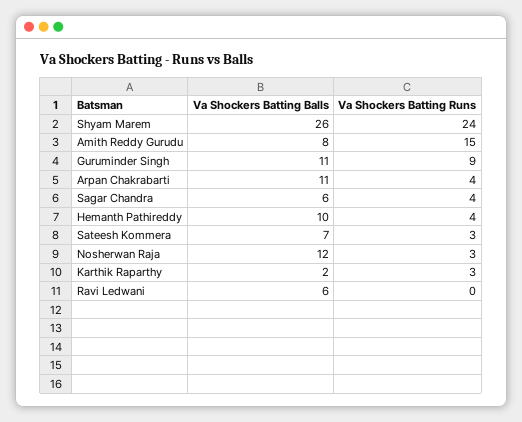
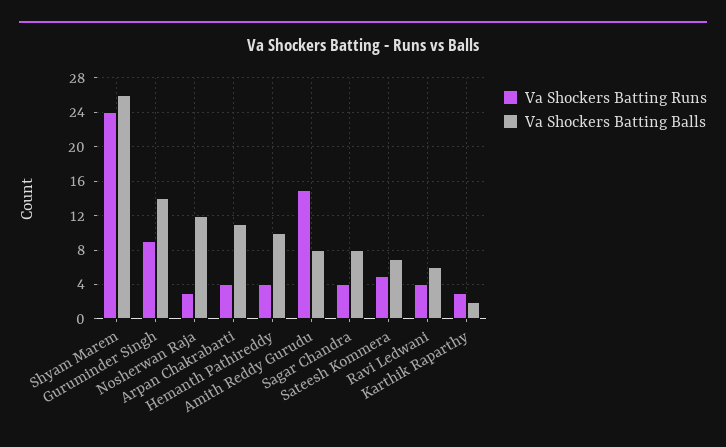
Va Shockers Batting Balls, Guruminder Singh: 11 -> 14
Va Shockers Batting Balls, Sagar Chandra: 6 -> 8
Va Shockers Batting Runs, Sateesh Kommera: 3 -> 5
Va Shockers Batting Runs, Ravi Ledwani: 0 -> 4

